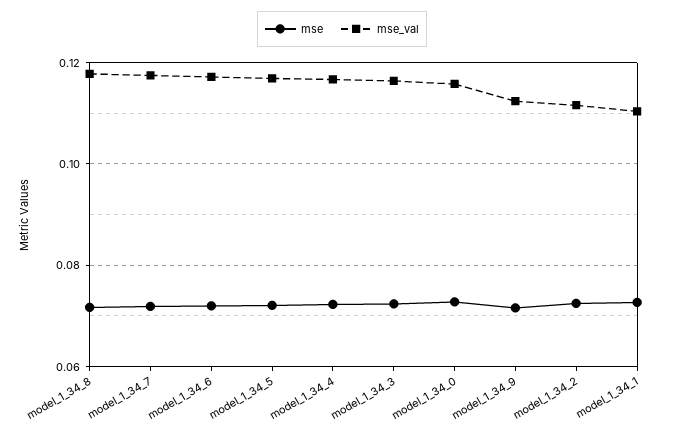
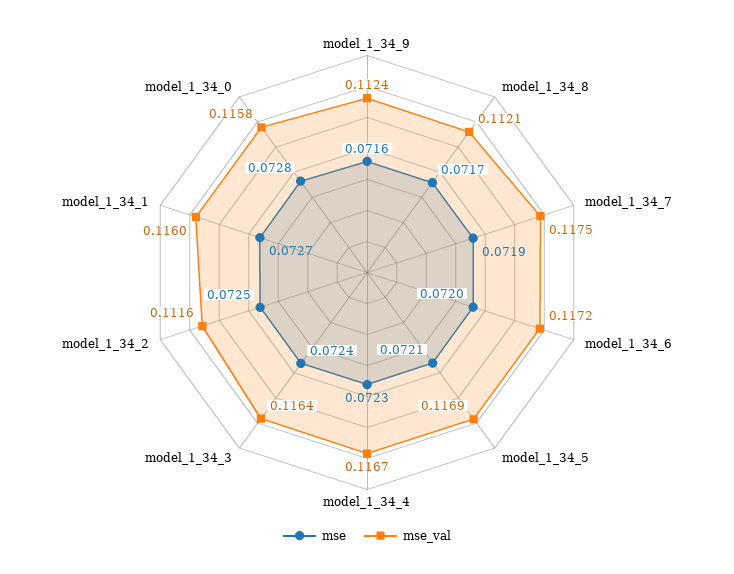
mse_val, model_1_34_8: 0.118 -> 0.1121
mse_val, model_1_34_1: 0.11 -> 0.116

